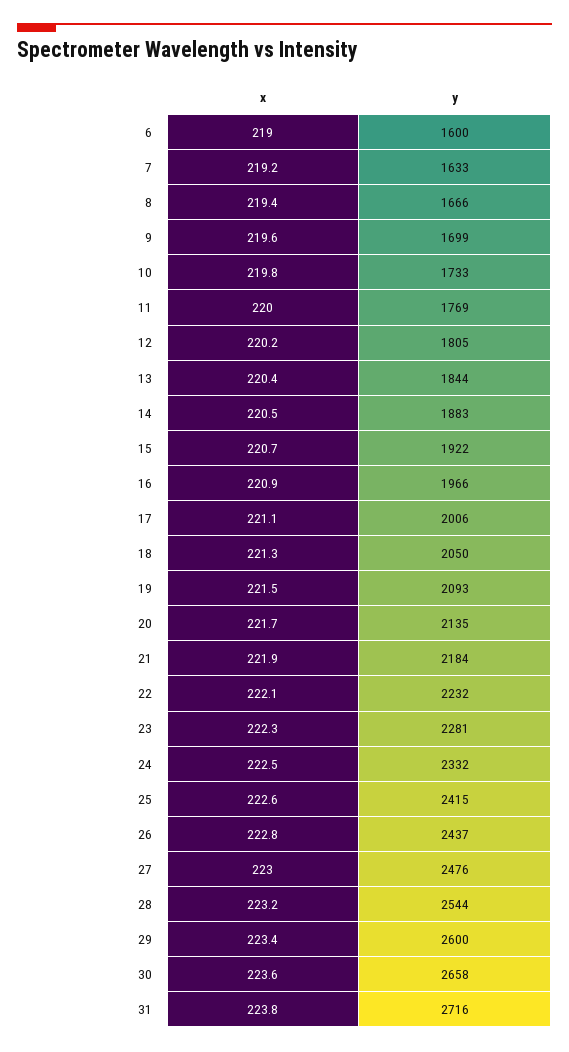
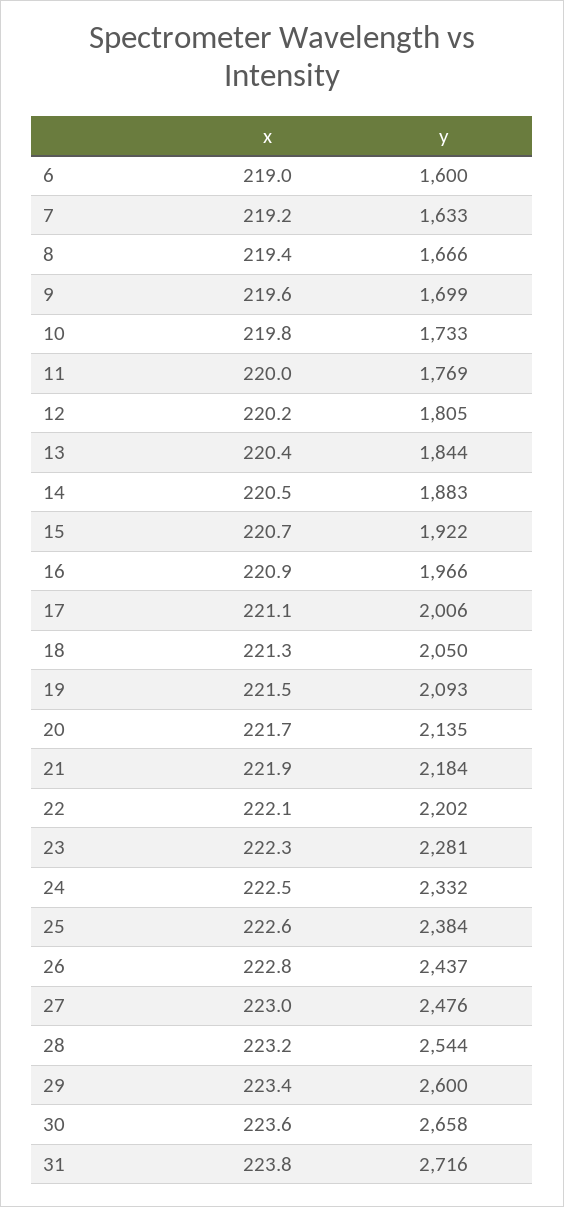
y, 22: 2232 -> 2202
y, 25: 2415 -> 2384

